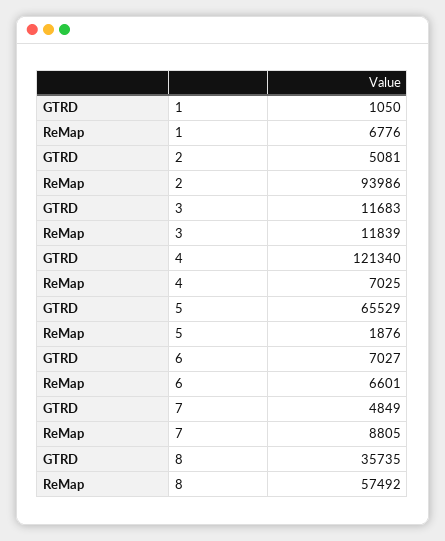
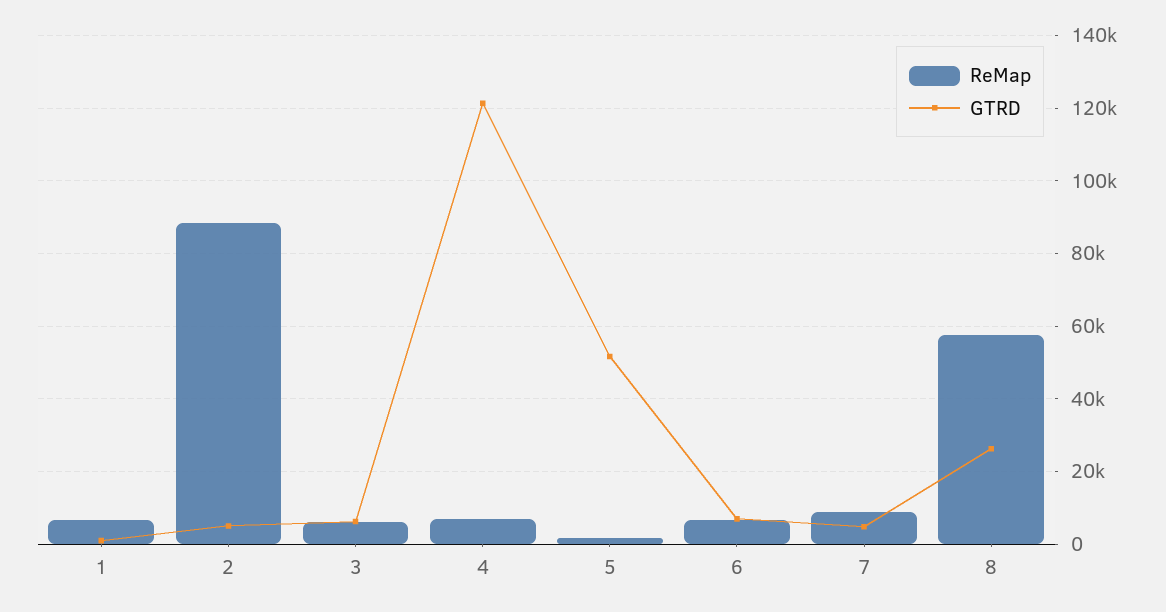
ReMap, 2: 93986 -> 88000
GTRD, 3: 11683 -> 6000
ReMap, 3: 11839 -> 6000
GTRD, 5: 65529 -> 52000
GTRD, 8: 35735 -> 26000

